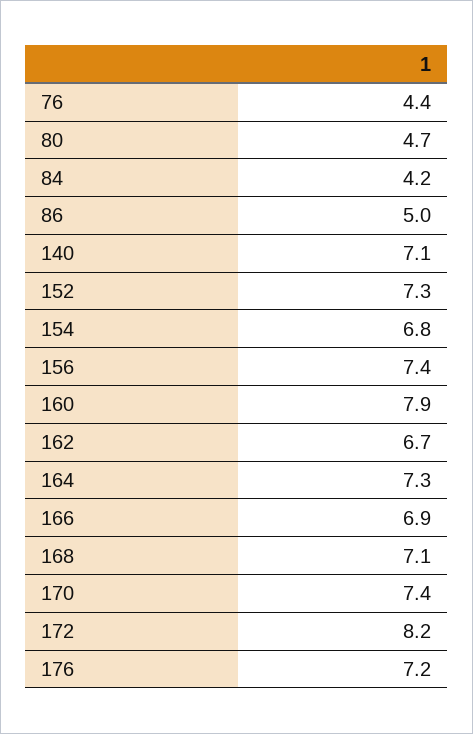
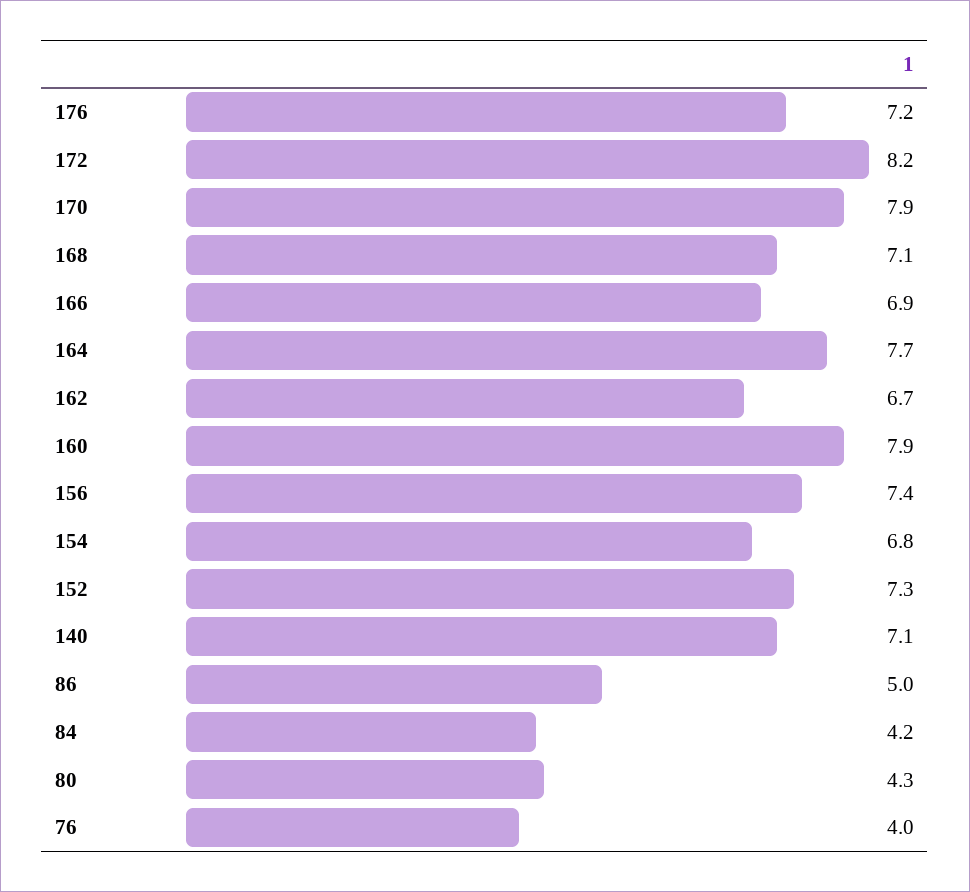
76: 4.4 -> 4
80: 4.7 -> 4.3
164: 7.3 -> 7.7
170: 7.4 -> 7.9

